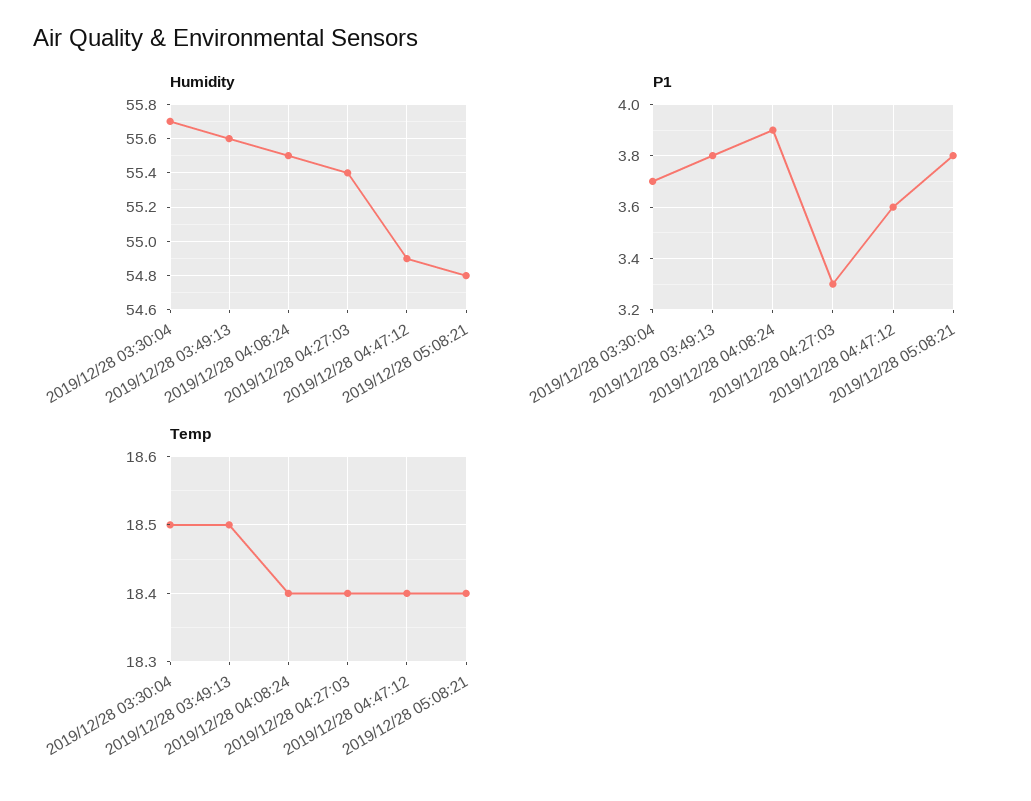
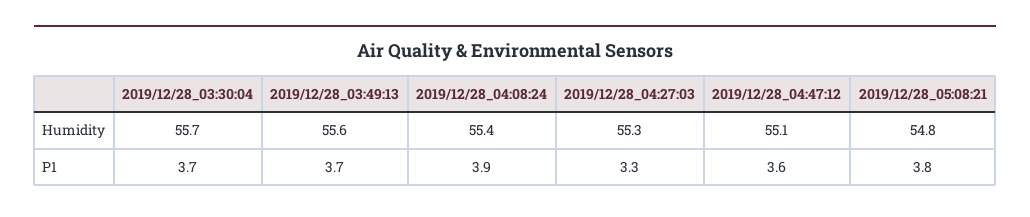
Humidity, 2019/12/28 04:08:24: 55.5 -> 55.4
Humidity, 2019/12/28 04:27:03: 55.4 -> 55.3
Humidity, 2019/12/28 04:47:12: 54.9 -> 55.1
P1, 2019/12/28 03:49:13: 3.8 -> 3.7
Temp, 2019/12/28 03:30:04: 18.5 -> none
Temp, 2019/12/28 03:49:13: 18.5 -> none
Temp, 2019/12/28 04:08:24: 18.4 -> none
Temp, 2019/12/28 04:27:03: 18.4 -> none
Temp, 2019/12/28 04:47:12: 18.4 -> none
Temp, 2019/12/28 05:08:21: 18.4 -> none

